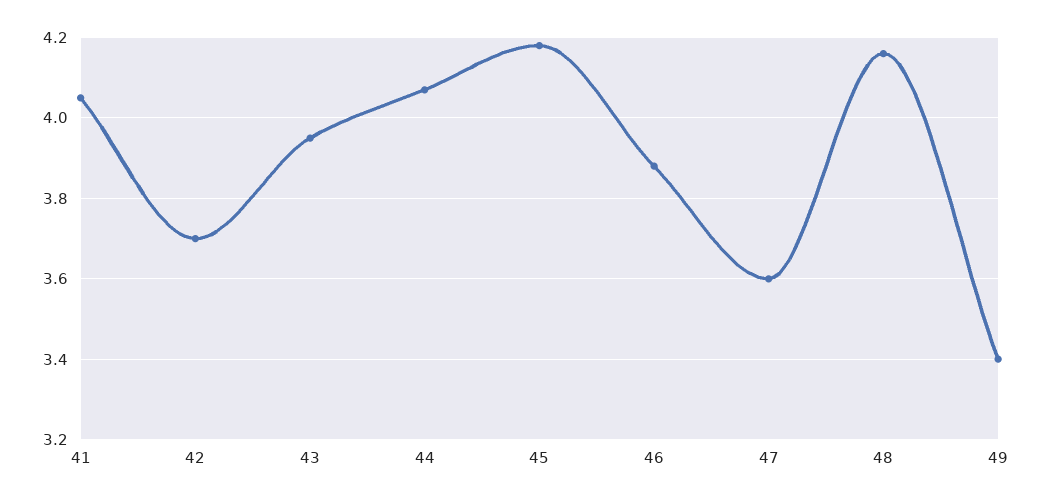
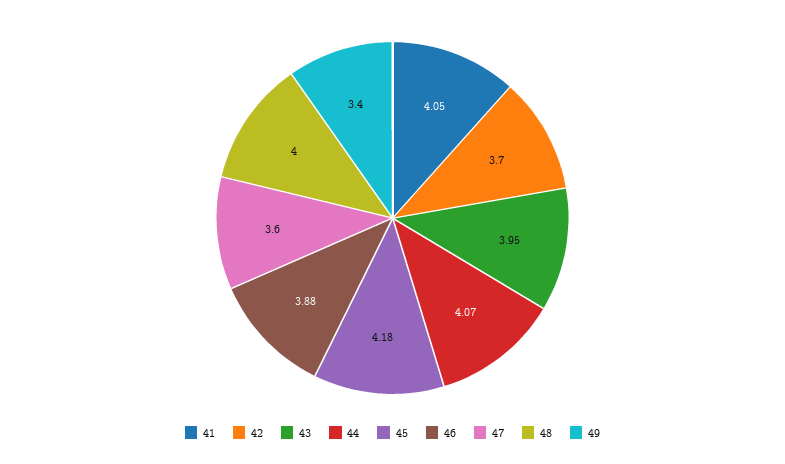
48: 4.15 -> 4

